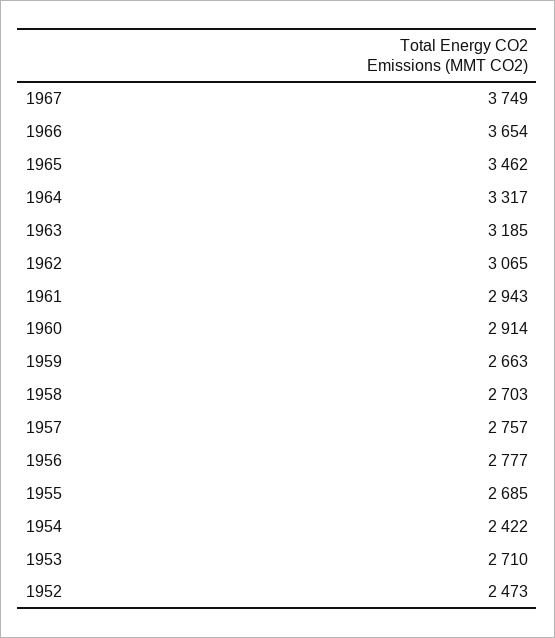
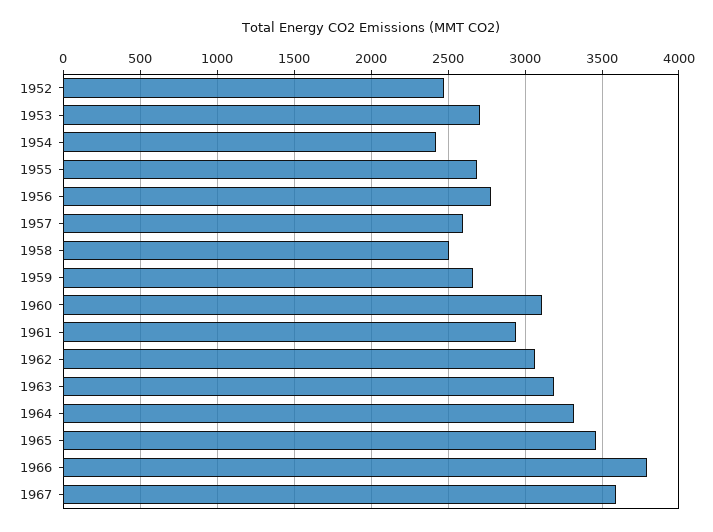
1967: 3749 -> 3600
1966: 3654 -> 3800
1960: 2914 -> 3100
1958: 2703 -> 2500
1957: 2757 -> 2600

